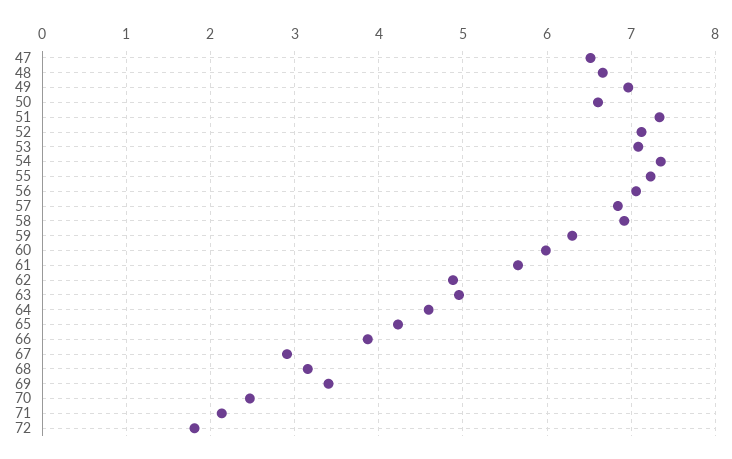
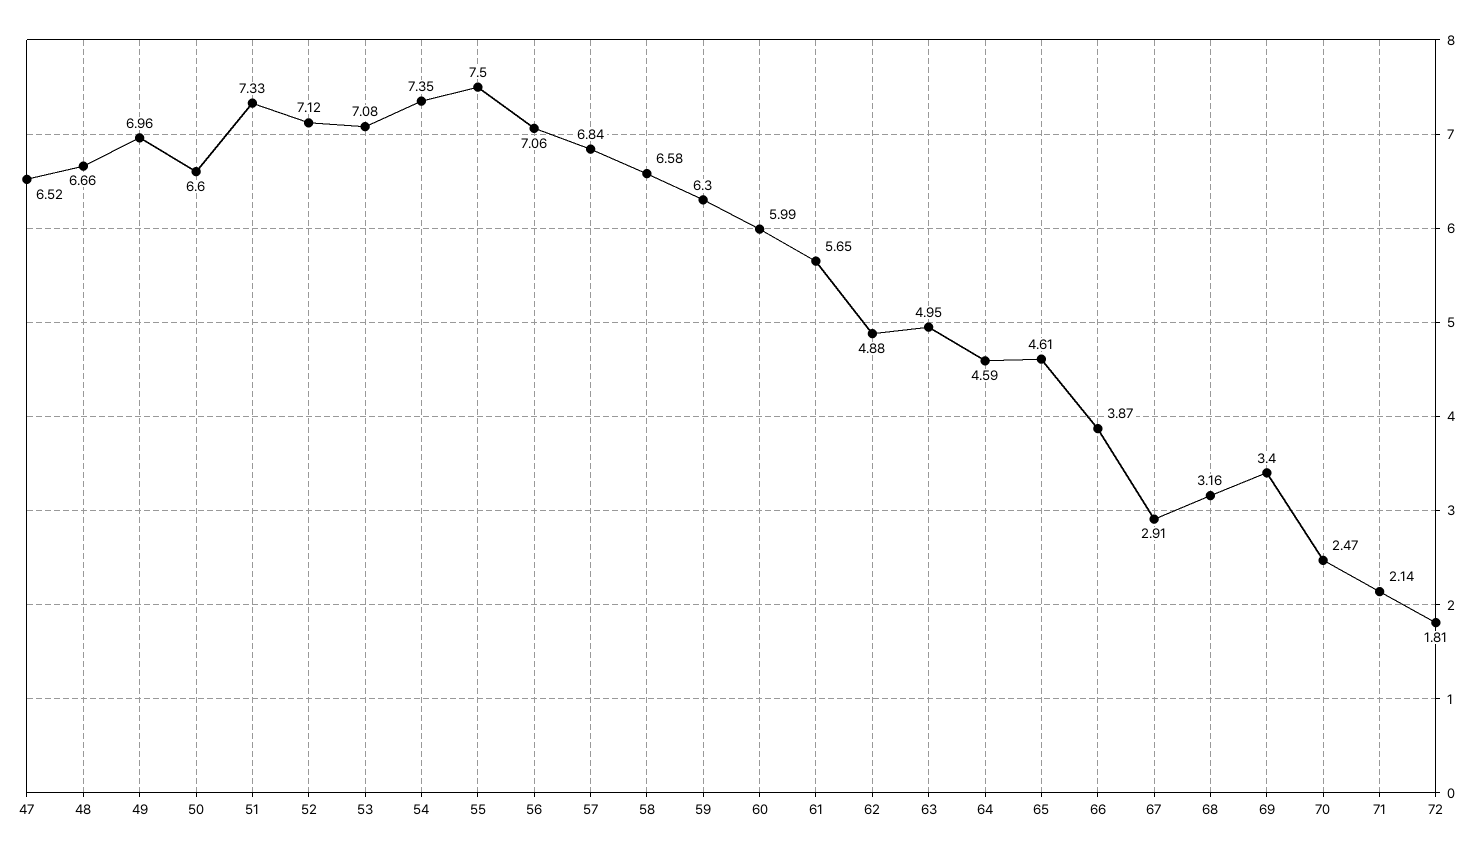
55: 7.2 -> 7.5
58: 6.9 -> 6.58
65: 4.2 -> 4.61

